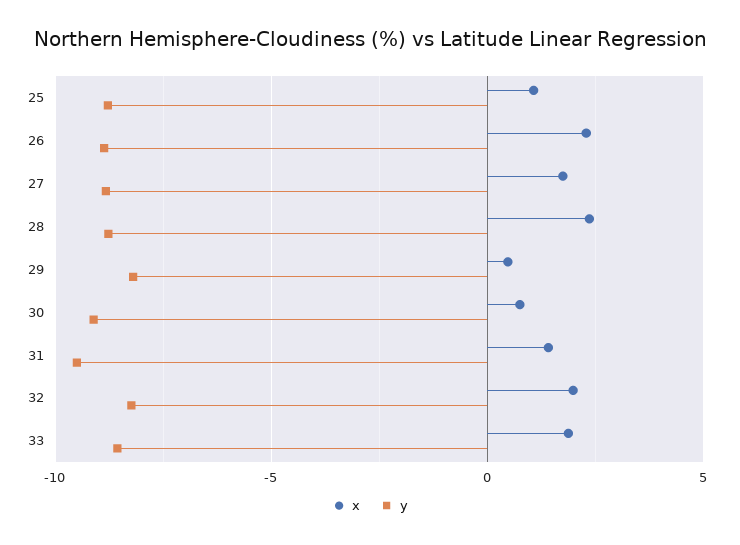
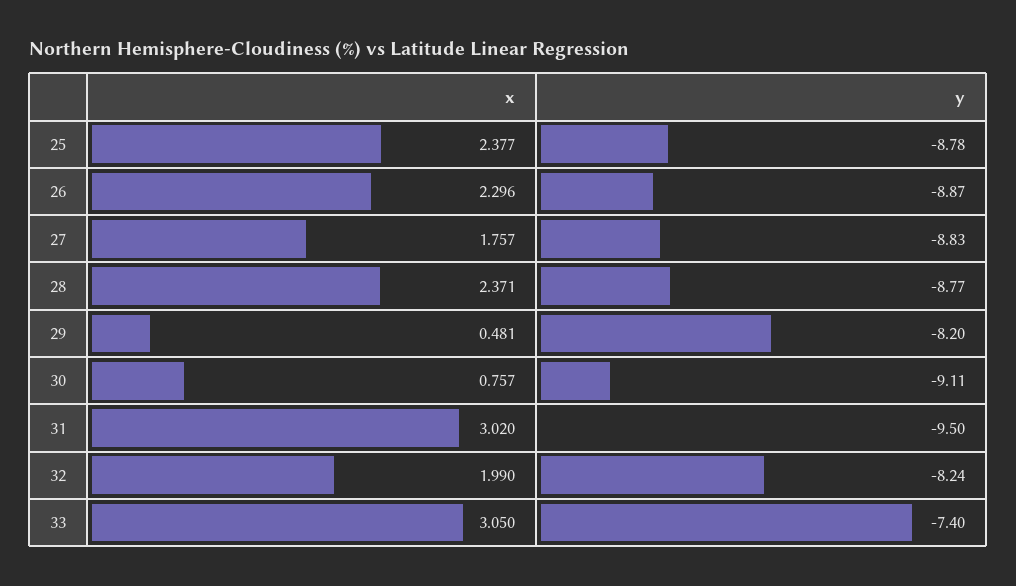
x, 25: 1 -> 2.377
x, 31: 1.5 -> 3.02
x, 33: 2 -> 3.05
y, 33: -8.5 -> -7.4

